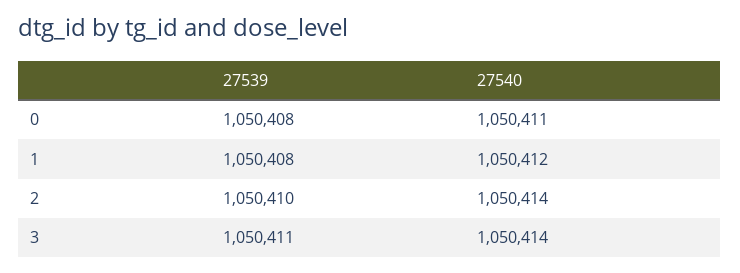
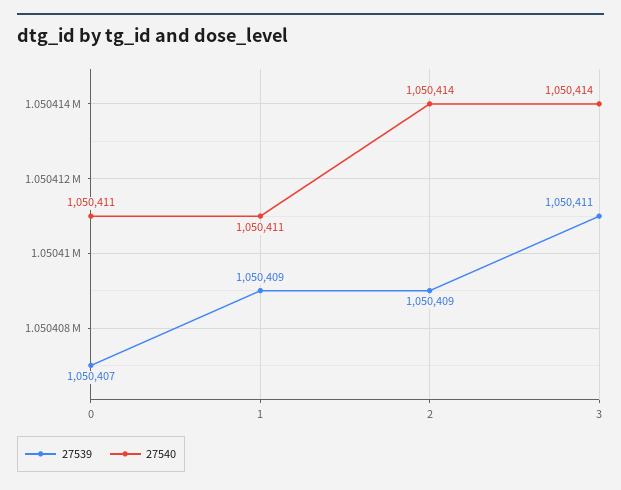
27539, 0: 1050408 -> 1050407
27539, 1: 1050408 -> 1050409
27540, 1: 1050412 -> 1050411
27539, 2: 1050410 -> 1050409

